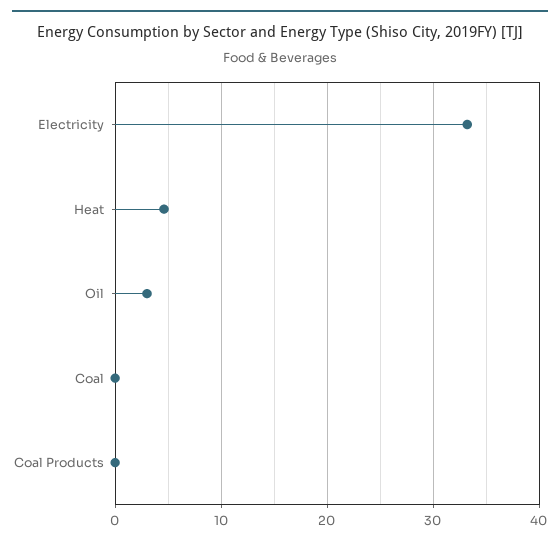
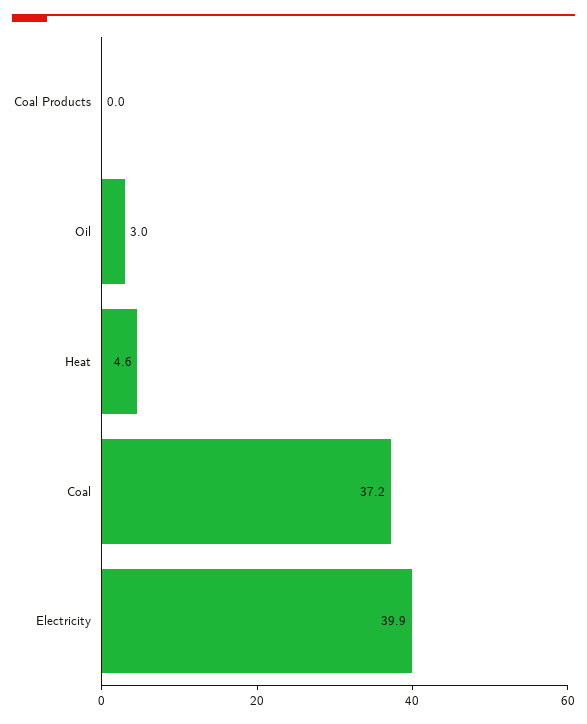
Electricity: 33 -> 39.9
Coal: 0 -> 37.2

